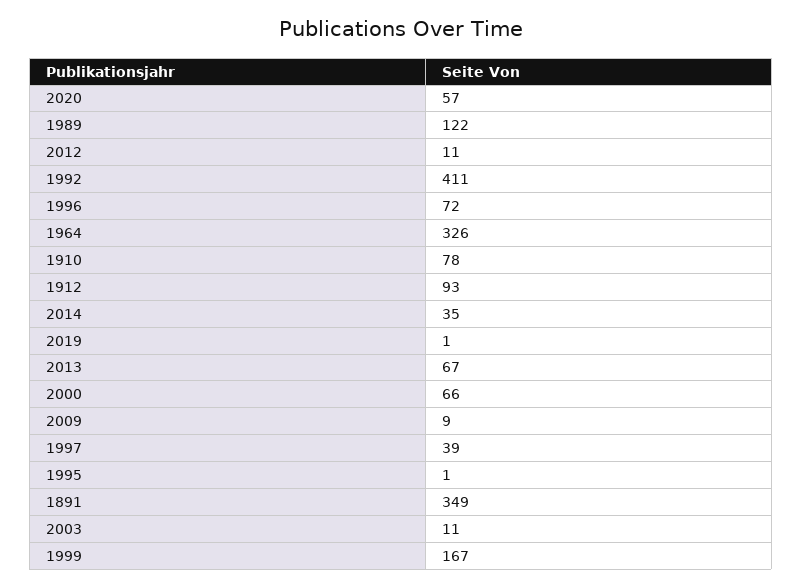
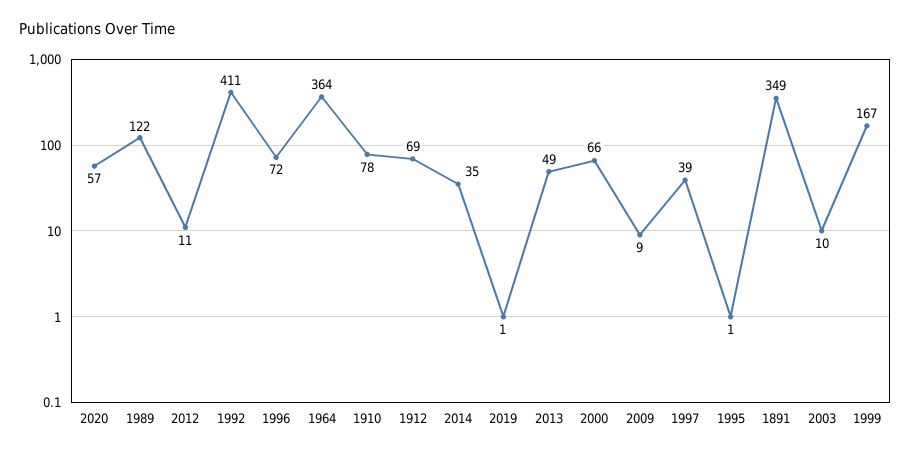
1964: 326 -> 364
1912: 93 -> 69
2013: 67 -> 49
2003: 11 -> 10

